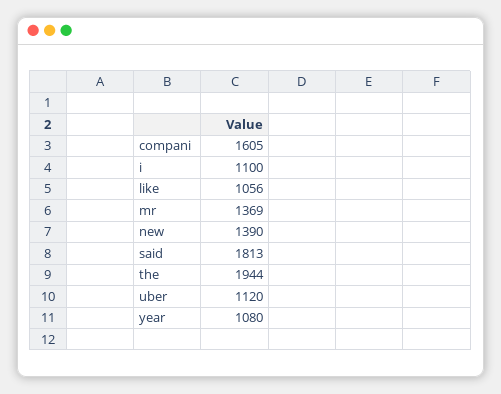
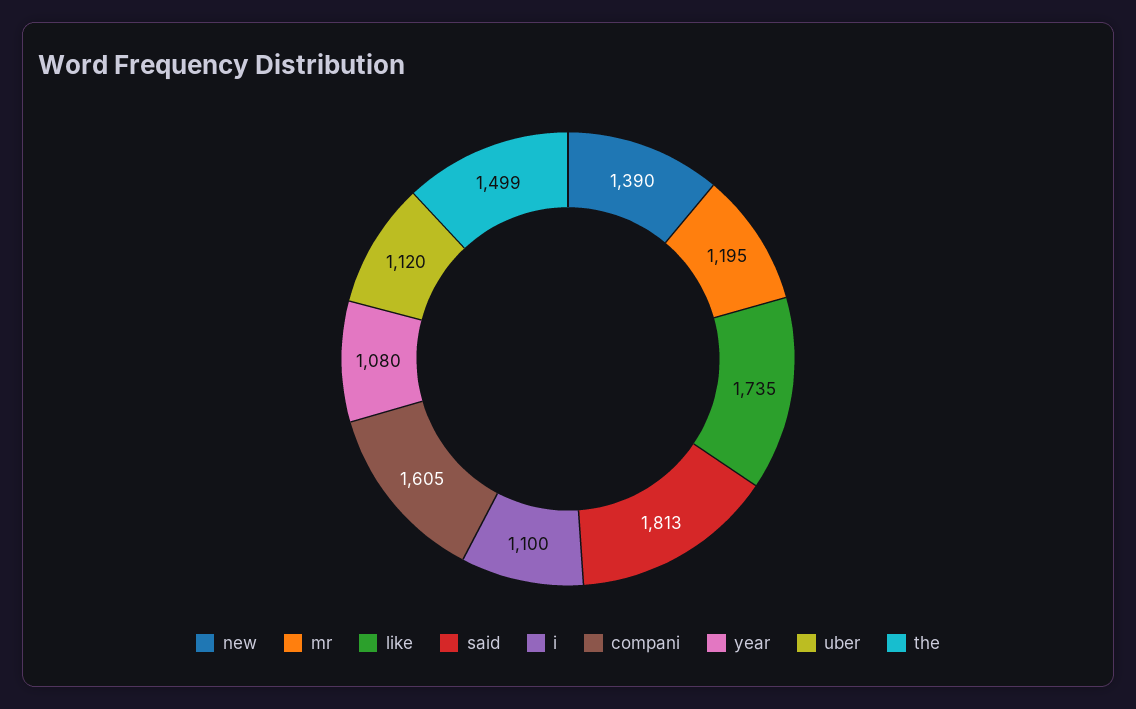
like: 1056 -> 1735
mr: 1369 -> 1195
the: 1944 -> 1499

